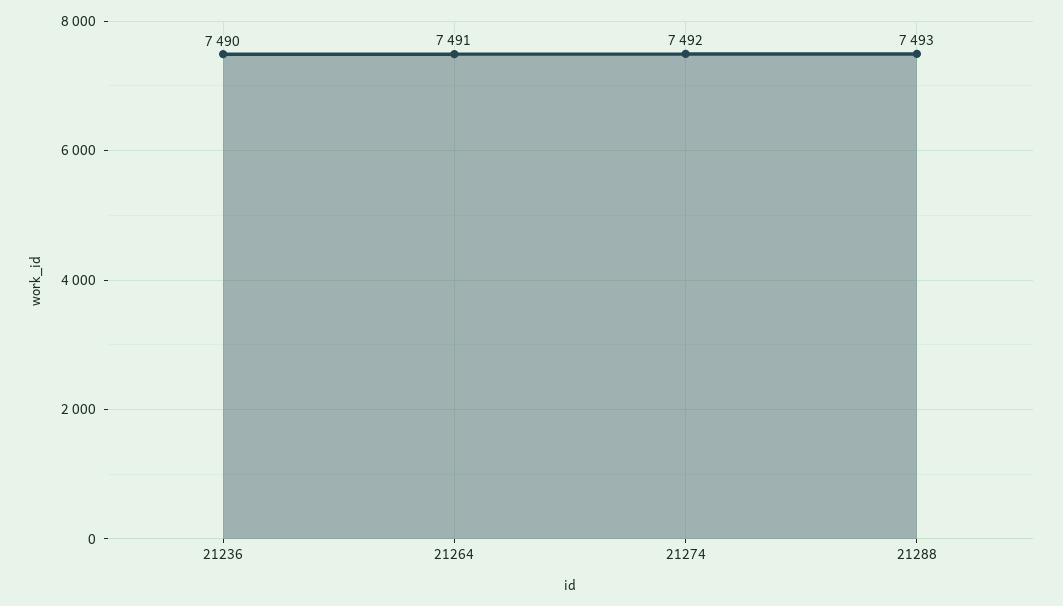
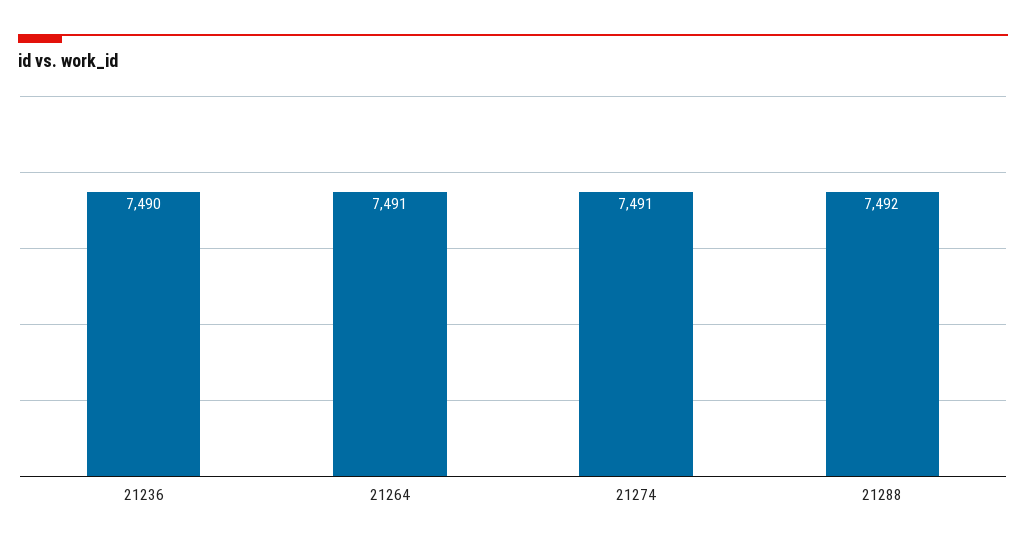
21274: 7492 -> 7491
21288: 7493 -> 7492

